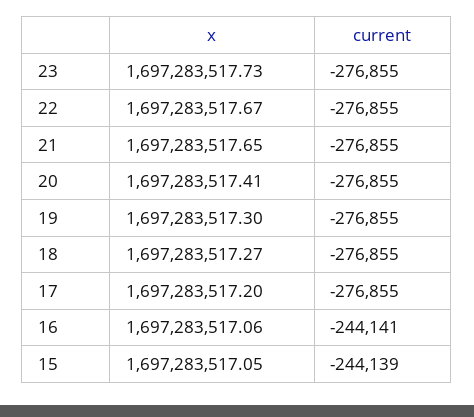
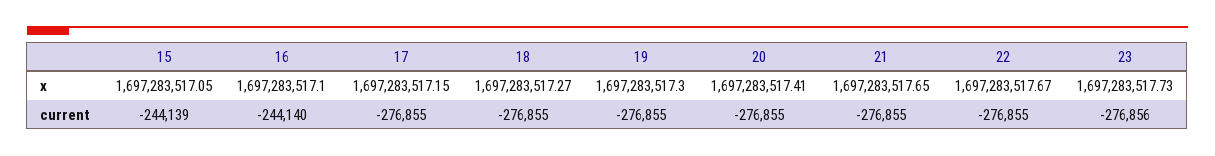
current, 23: -276855 -> -276856
x, 17: 1697283517.2 -> 1697283517.15
x, 16: 1697283517.06 -> 1697283517.1
current, 16: -244141 -> -244140

